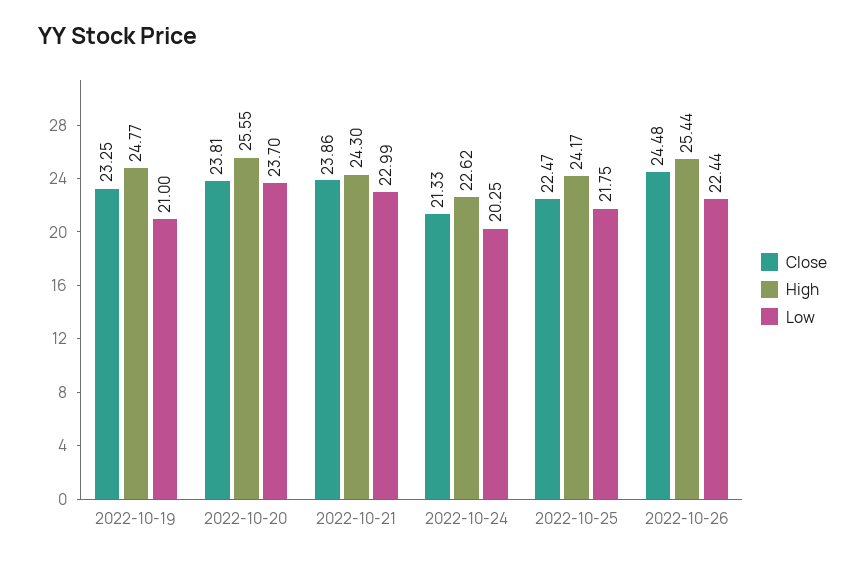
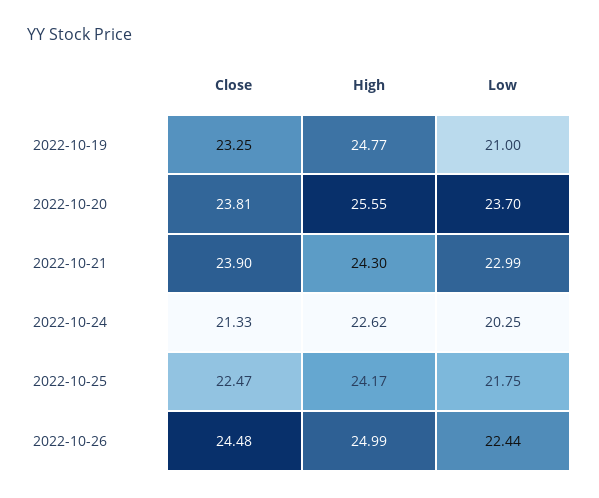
Close, 2022-10-21: 23.86 -> 23.9
High, 2022-10-26: 25.44 -> 24.99

